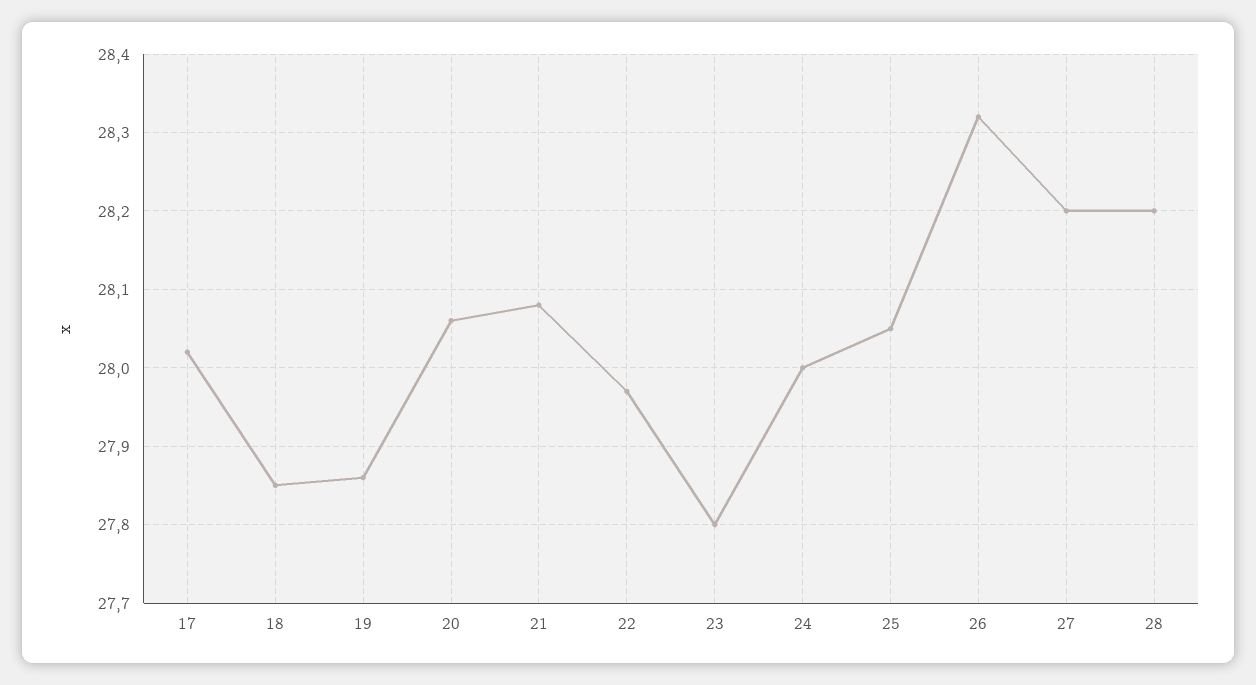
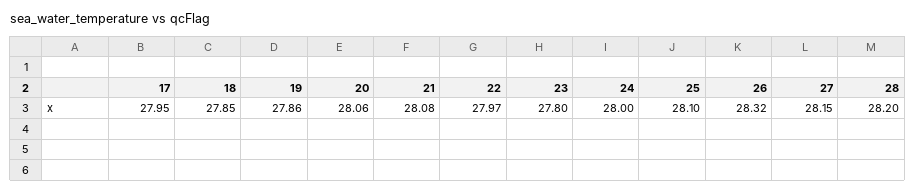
17: 28.02 -> 27.95
25: 28.05 -> 28.1
27: 28.2 -> 28.15

